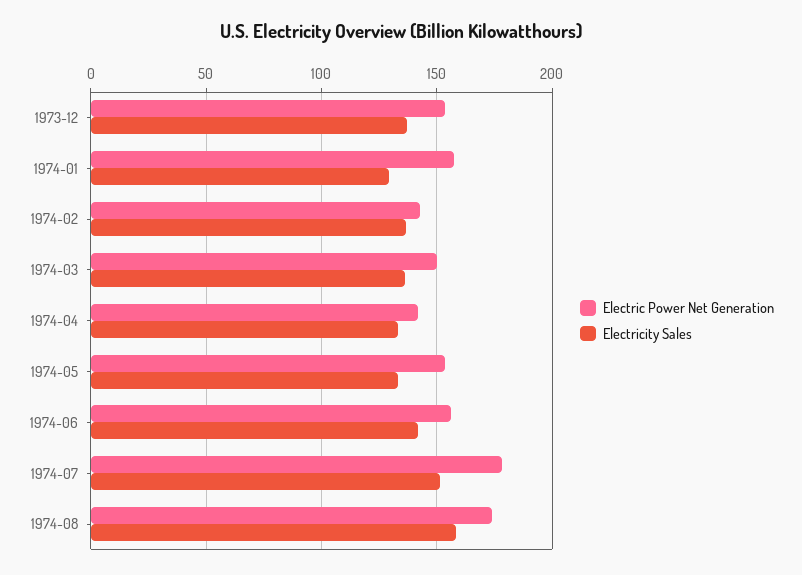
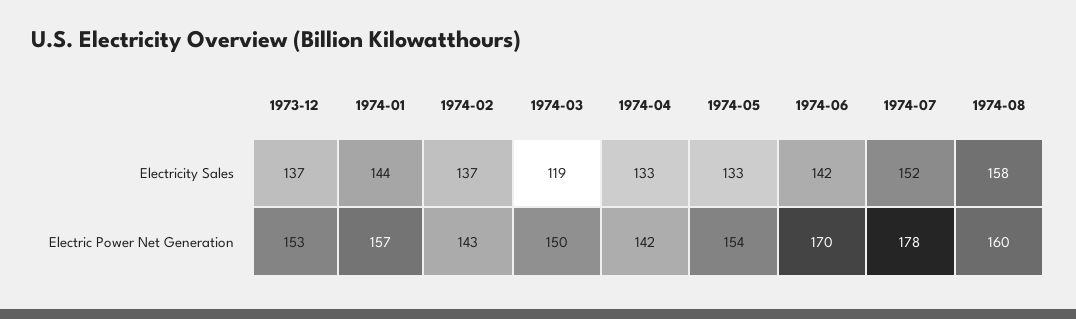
Electricity Sales, 1974-01: 130 -> 144
Electricity Sales, 1974-03: 135 -> 119
Electric Power Net Generation, 1974-06: 155 -> 170
Electric Power Net Generation, 1974-08: 175 -> 160

